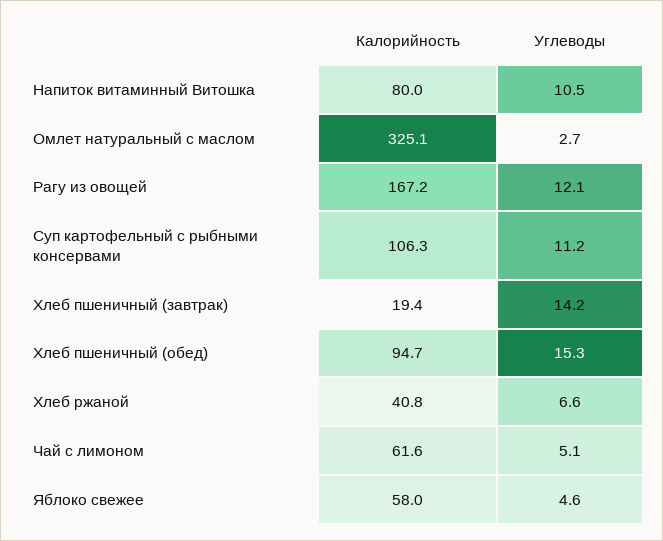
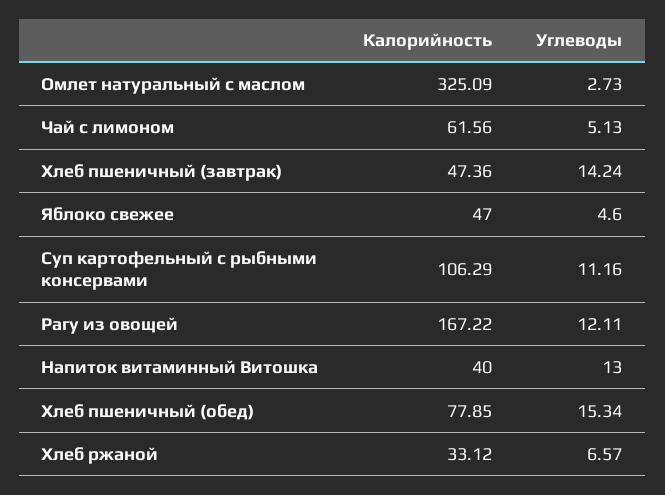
Калорийность, Напиток витаминный Витошка: 80 -> 40
Углеводы, Напиток витаминный Витошка: 10.5 -> 13
Калорийность, Хлеб пшеничный (завтрак): 19.4 -> 47.36
Калорийность, Хлеб пшеничный (обед): 94.7 -> 77.85
Калорийность, Хлеб ржаной: 40.8 -> 33.12
Калорийность, Яблоко свежее: 58 -> 47

